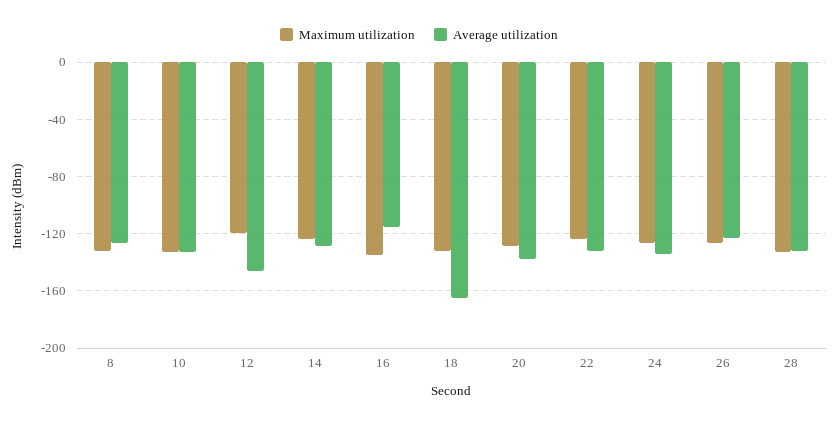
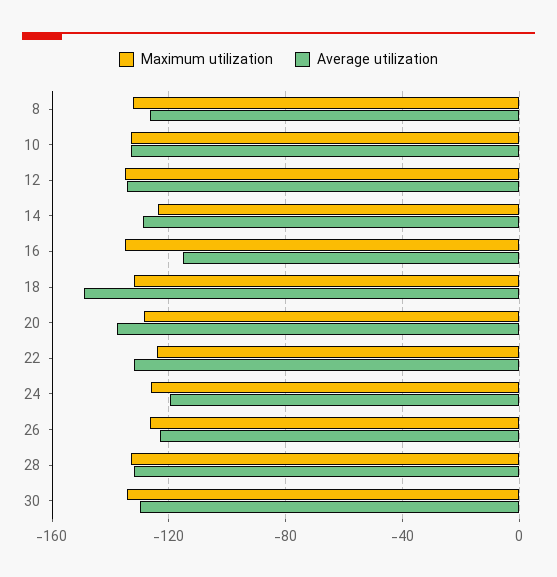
Maximum utilization, 12: -120 -> -135
Average utilization, 12: -145 -> -135
Average utilization, 18: -165 -> -150
Average utilization, 24: -135 -> -120
Maximum utilization, 30: none -> -135
Average utilization, 30: none -> -130

